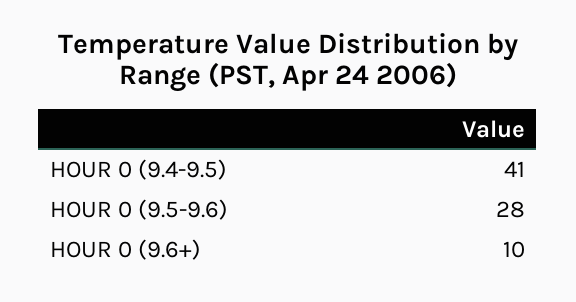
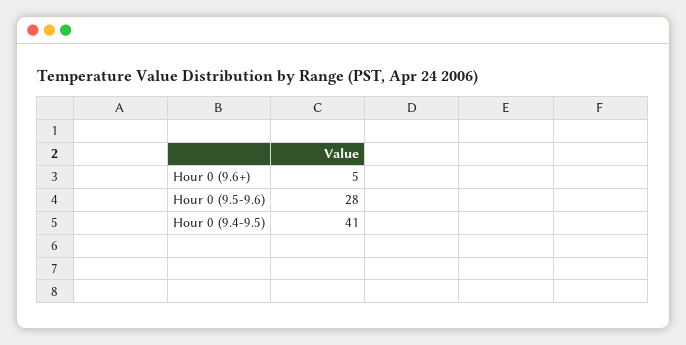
HOUR 0 (9.6+): 10 -> 5

